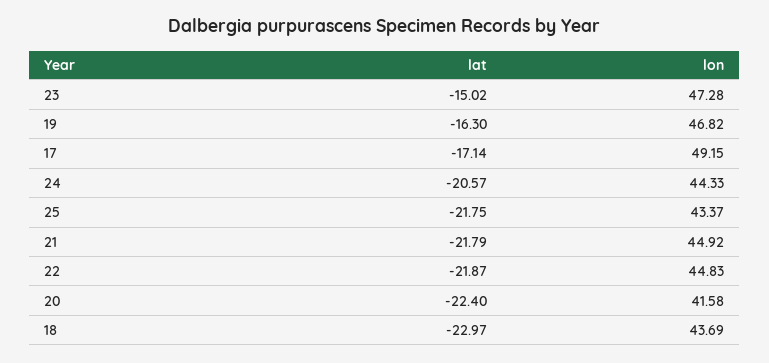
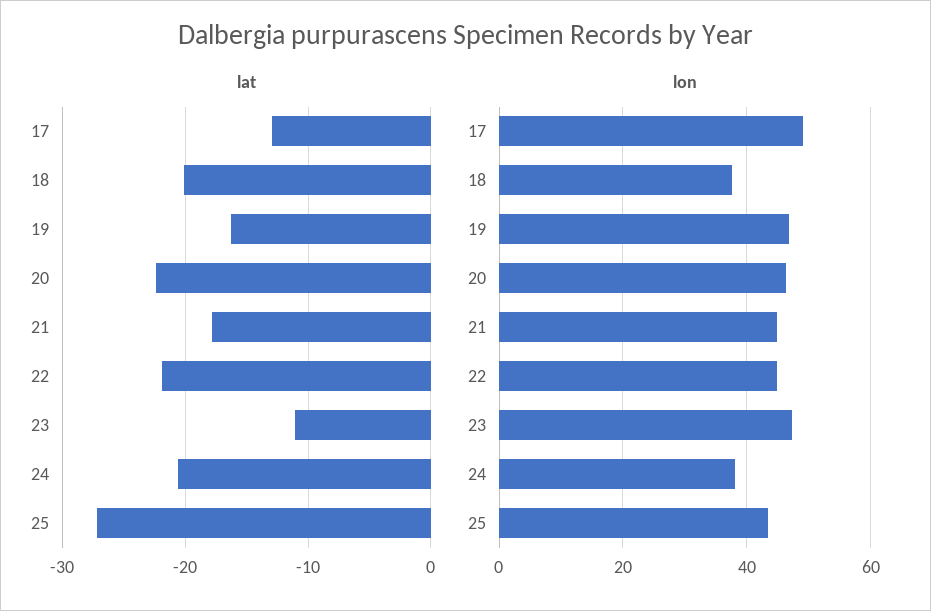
lat, 23: -15.02 -> -11
lat, 17: -17.14 -> -13
lon, 24: 44.33 -> 38
lat, 25: -21.75 -> -27
lat, 21: -21.79 -> -18
lon, 20: 41.58 -> 46
lat, 18: -22.97 -> -20
lon, 18: 43.69 -> 38

